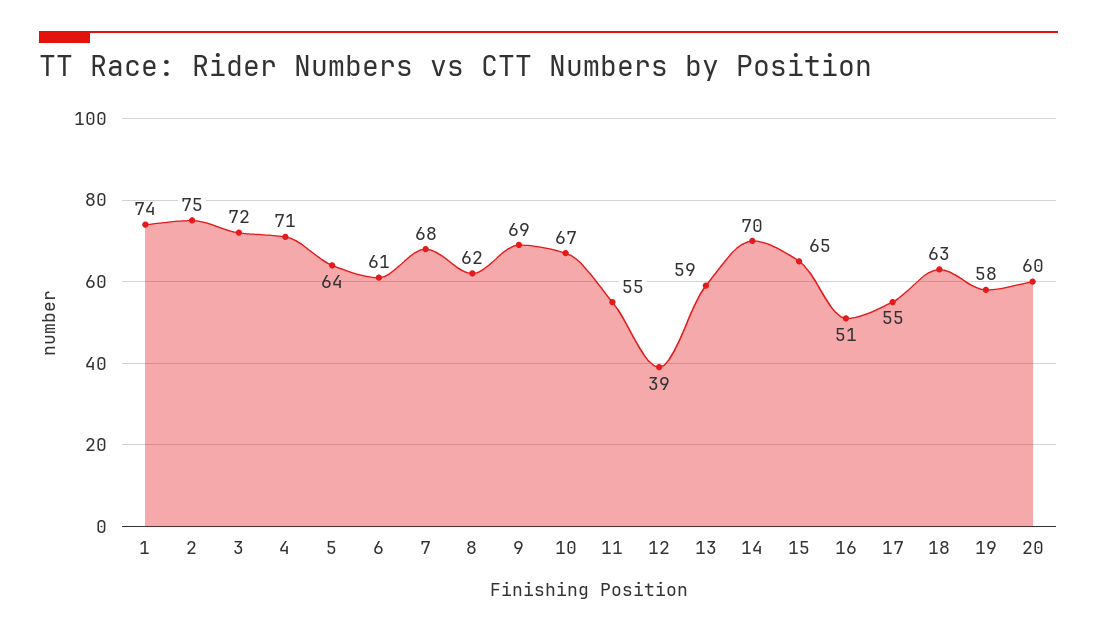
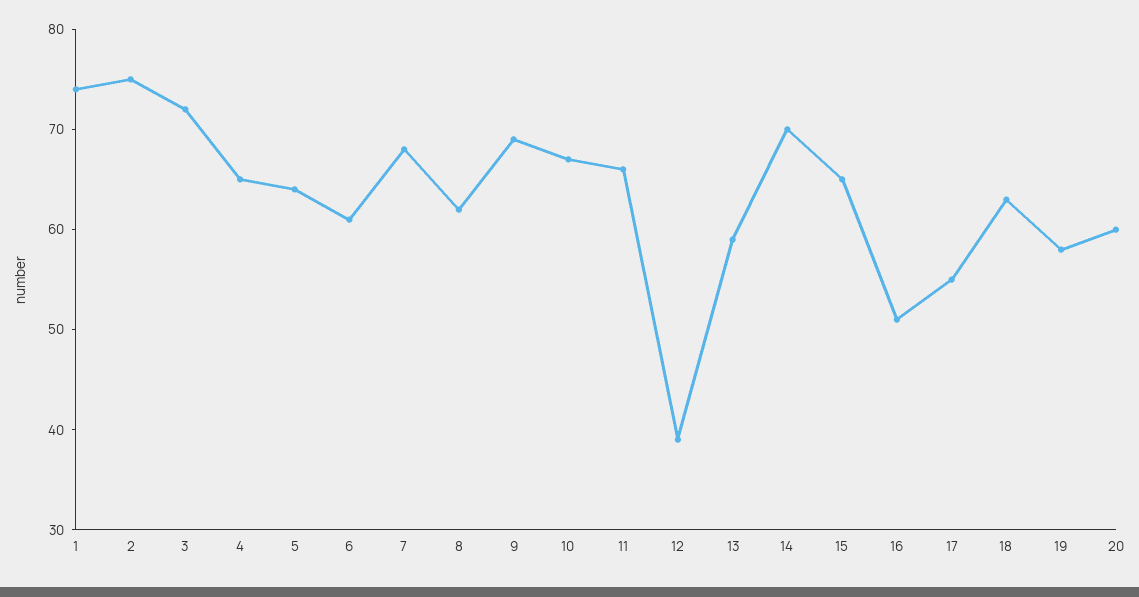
4: 71 -> 65
11: 55 -> 66

